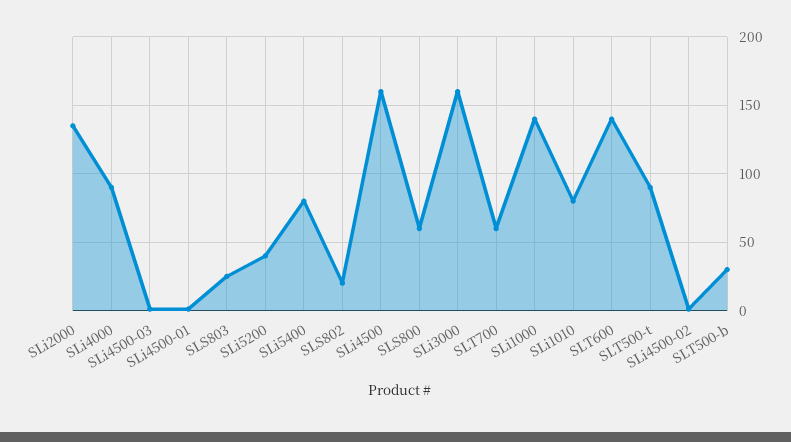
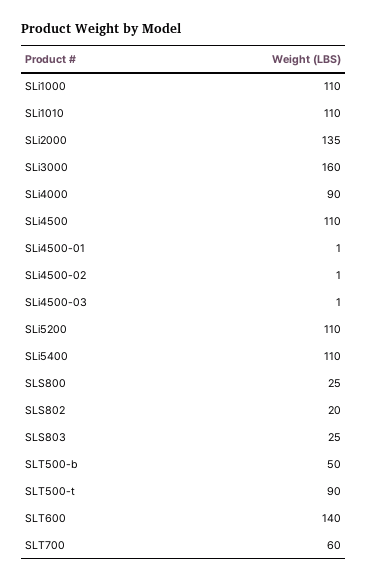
SLi5200: 40 -> 110
SLi5400: 80 -> 110
SLi4500: 160 -> 110
SLS800: 60 -> 25
SLi1000: 140 -> 110
SLi1010: 80 -> 110
SLT500-b: 30 -> 50

